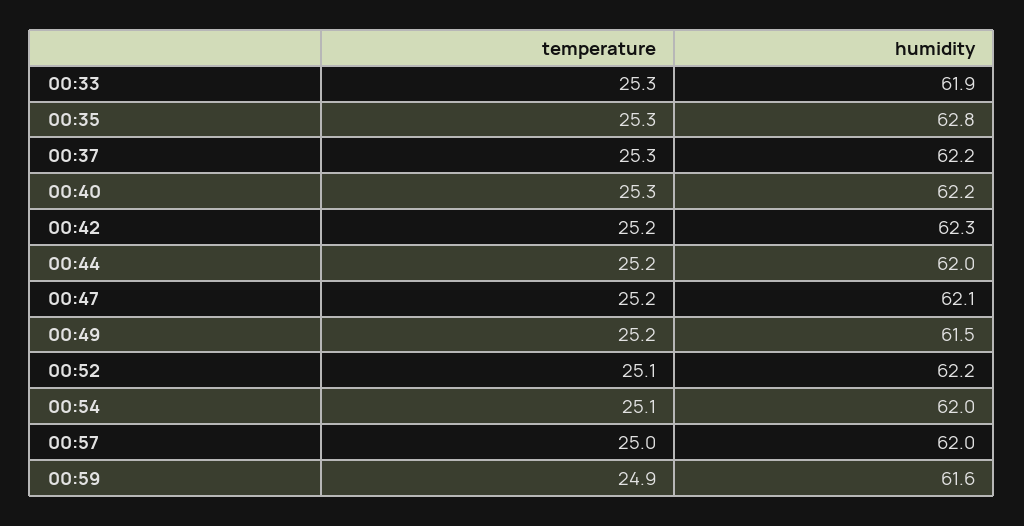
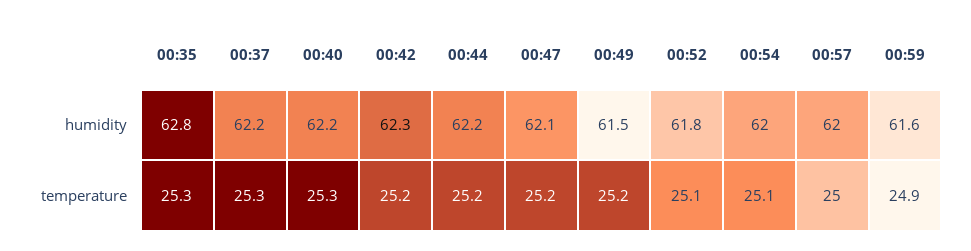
temperature, 00:33: 25.3 -> none
humidity, 00:33: 61.9 -> none
humidity, 00:44: 62 -> 62.2
humidity, 00:52: 62.2 -> 61.8

